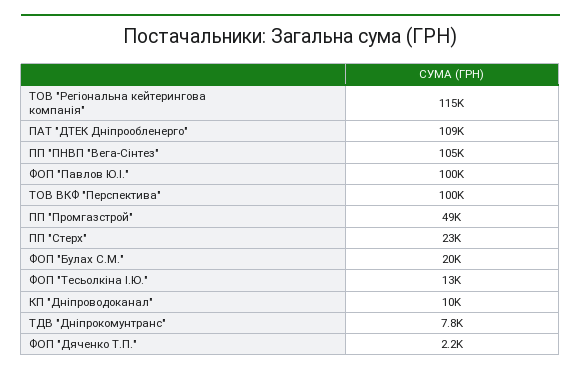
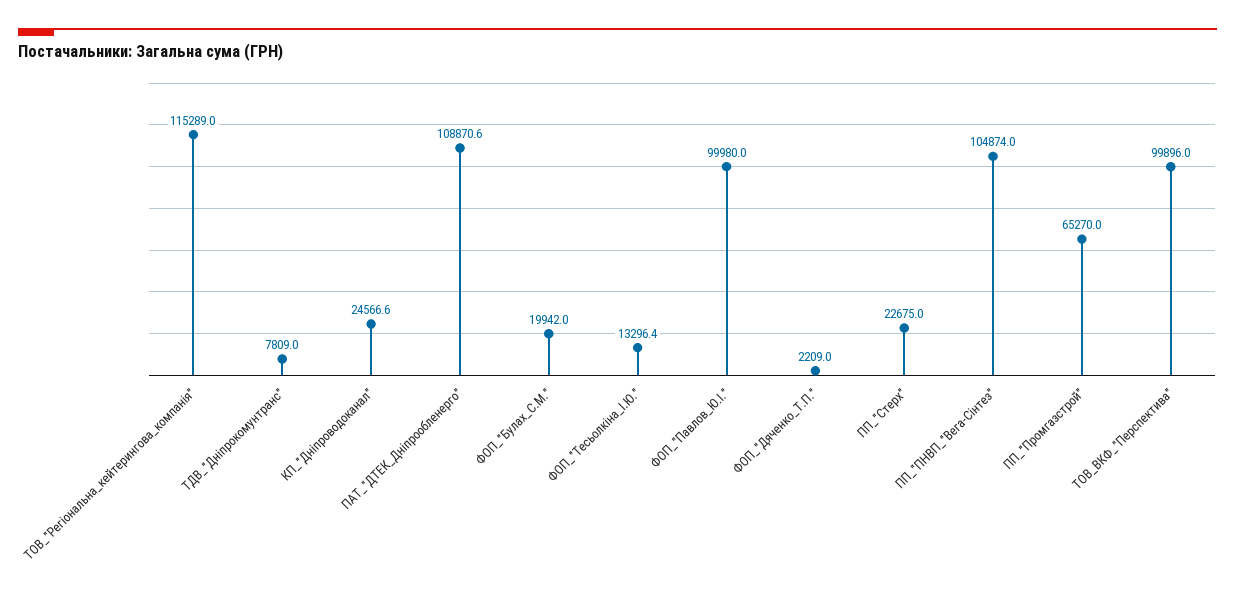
ПП "Промгазстрой": 49000 -> 65270
КП "Дніпроводоканал": 10000 -> 24566.6

